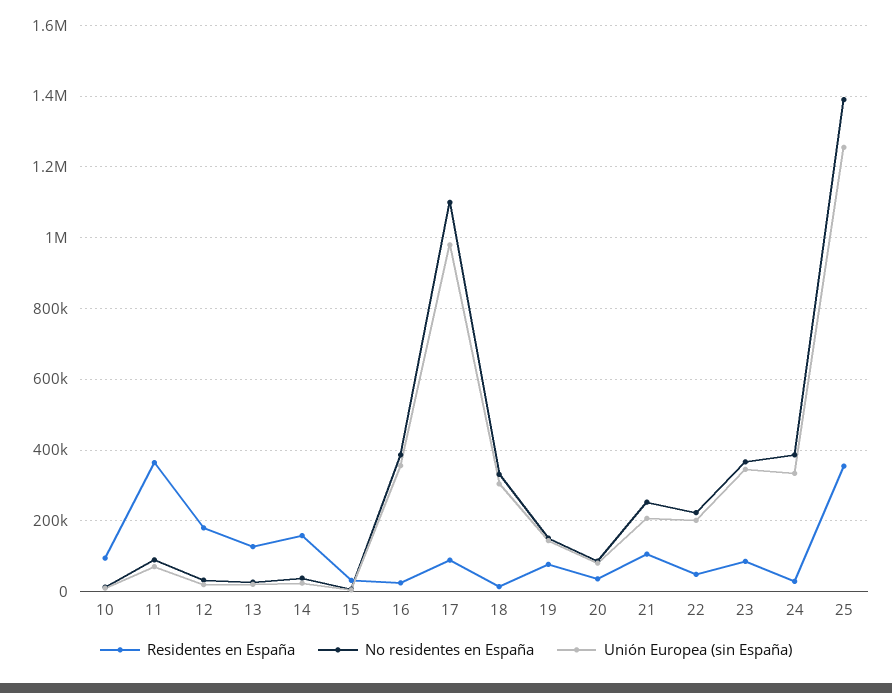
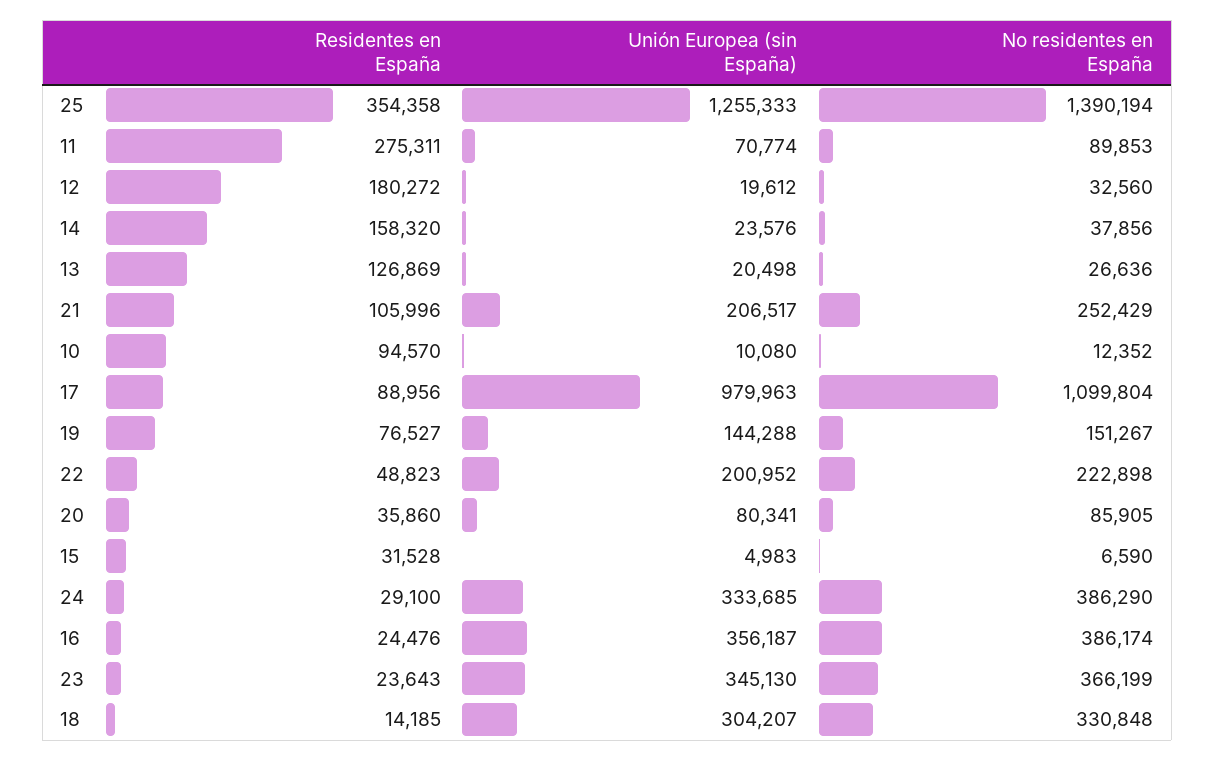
Residentes en España, 11: 360000 -> 275311
Residentes en España, 23: 80000 -> 23643

